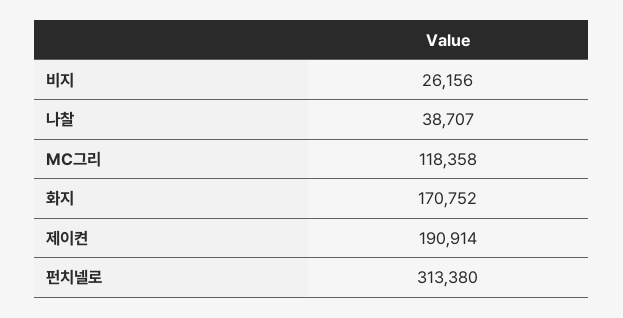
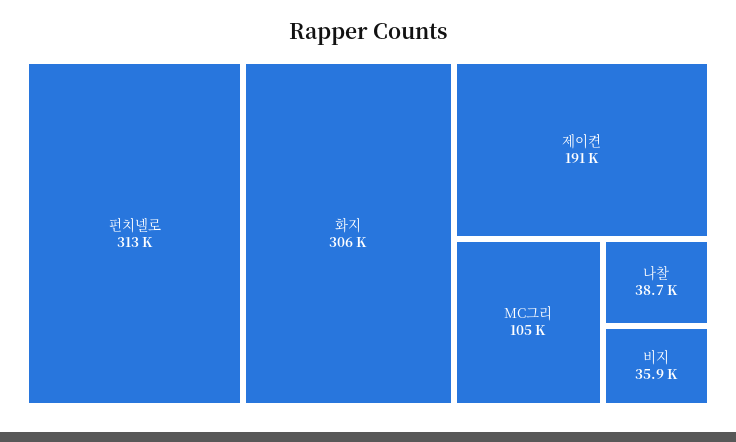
비지: 26156 -> 35900
MC그리: 118358 -> 105000
화지: 170752 -> 306000

